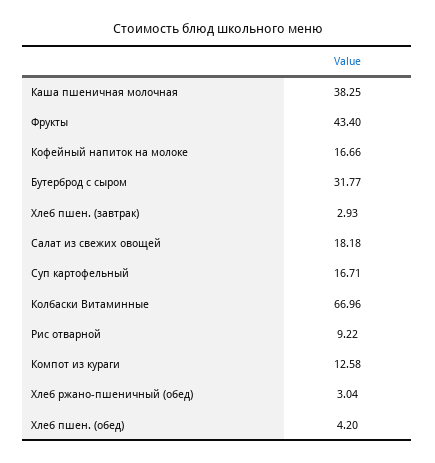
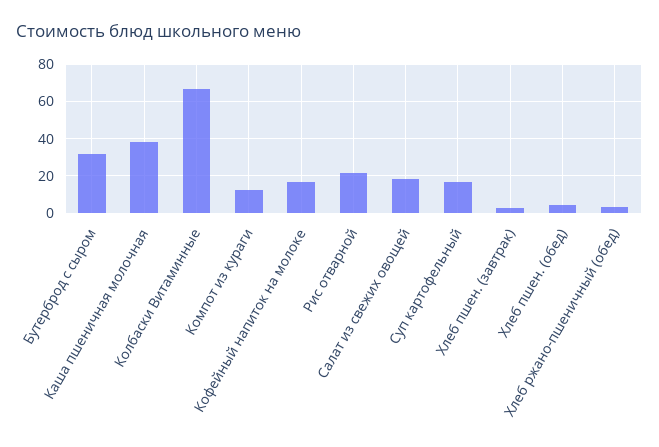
Фрукты: 43.4 -> none
Рис отварной: 9.22 -> 20

